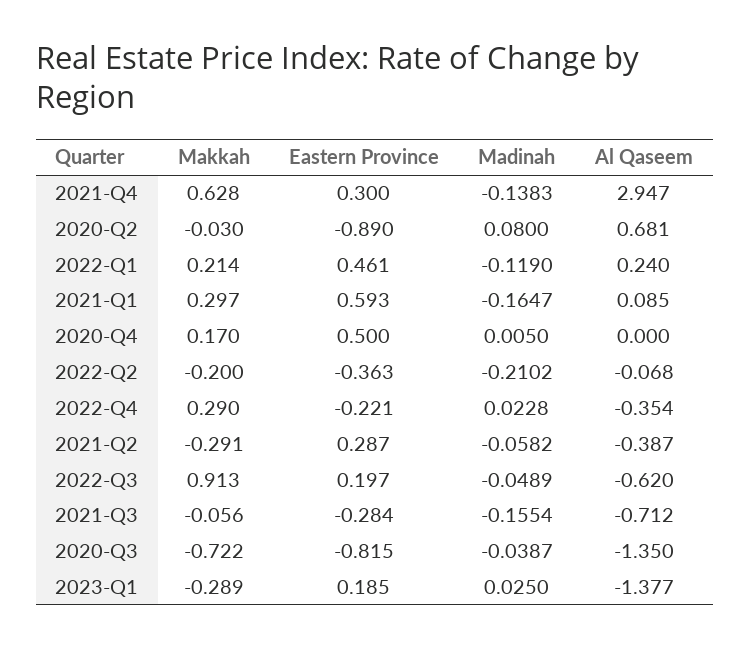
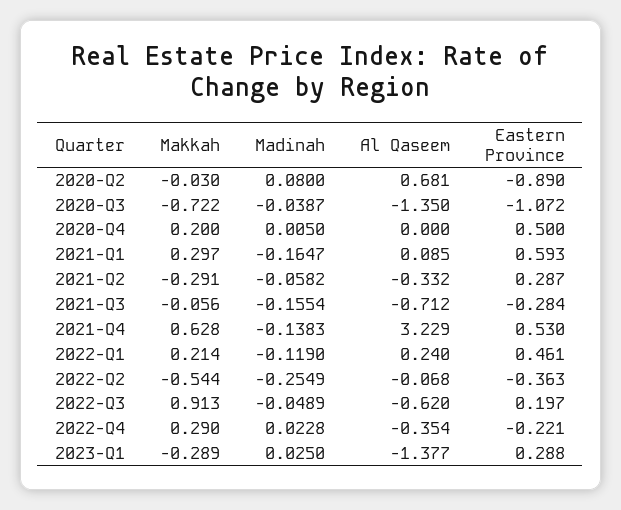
Eastern Province, 2021-Q4: 0.3 -> 0.53
Al Qaseem, 2021-Q4: 2.947 -> 3.229
Makkah, 2020-Q4: 0.17 -> 0.2
Makkah, 2022-Q2: -0.2 -> -0.544
Madinah, 2022-Q2: -0.2102 -> -0.2549
Al Qaseem, 2021-Q2: -0.387 -> -0.332
Eastern Province, 2020-Q3: -0.815 -> -1.072
Eastern Province, 2023-Q1: 0.185 -> 0.288

